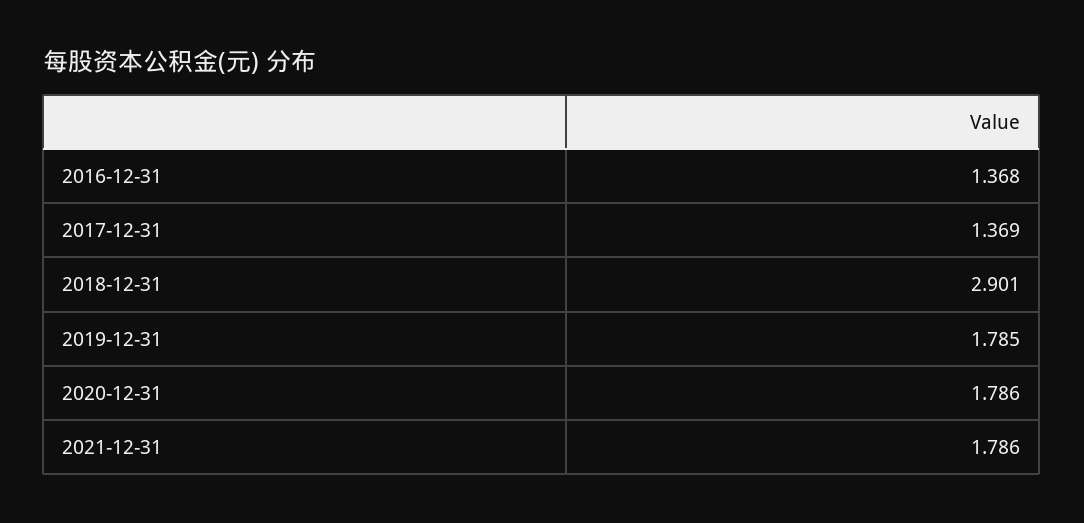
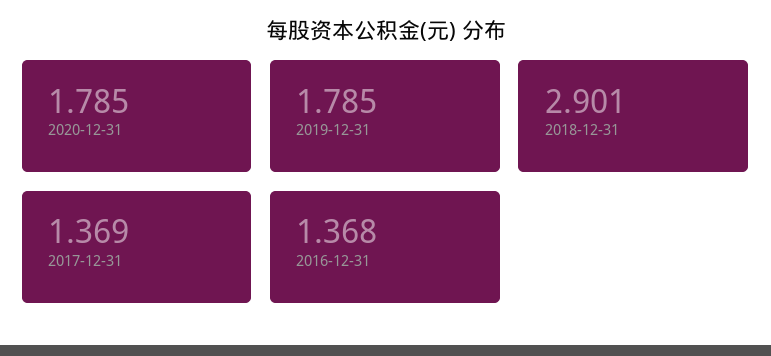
2020-12-31: 1.786 -> 1.785
2021-12-31: 1.786 -> none

